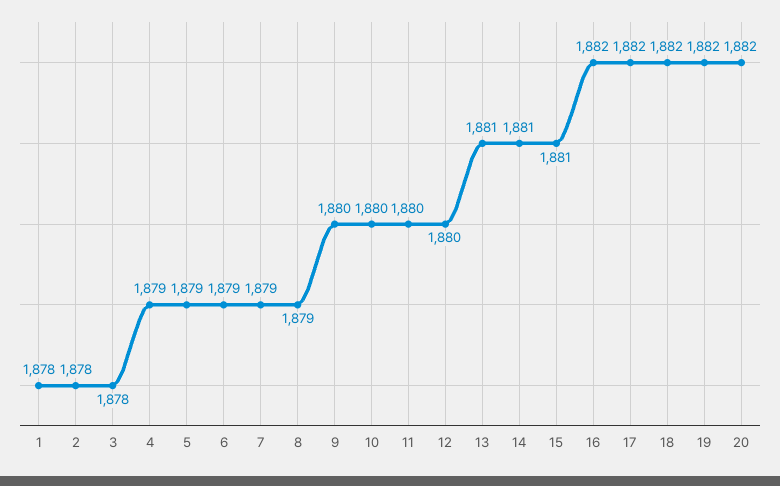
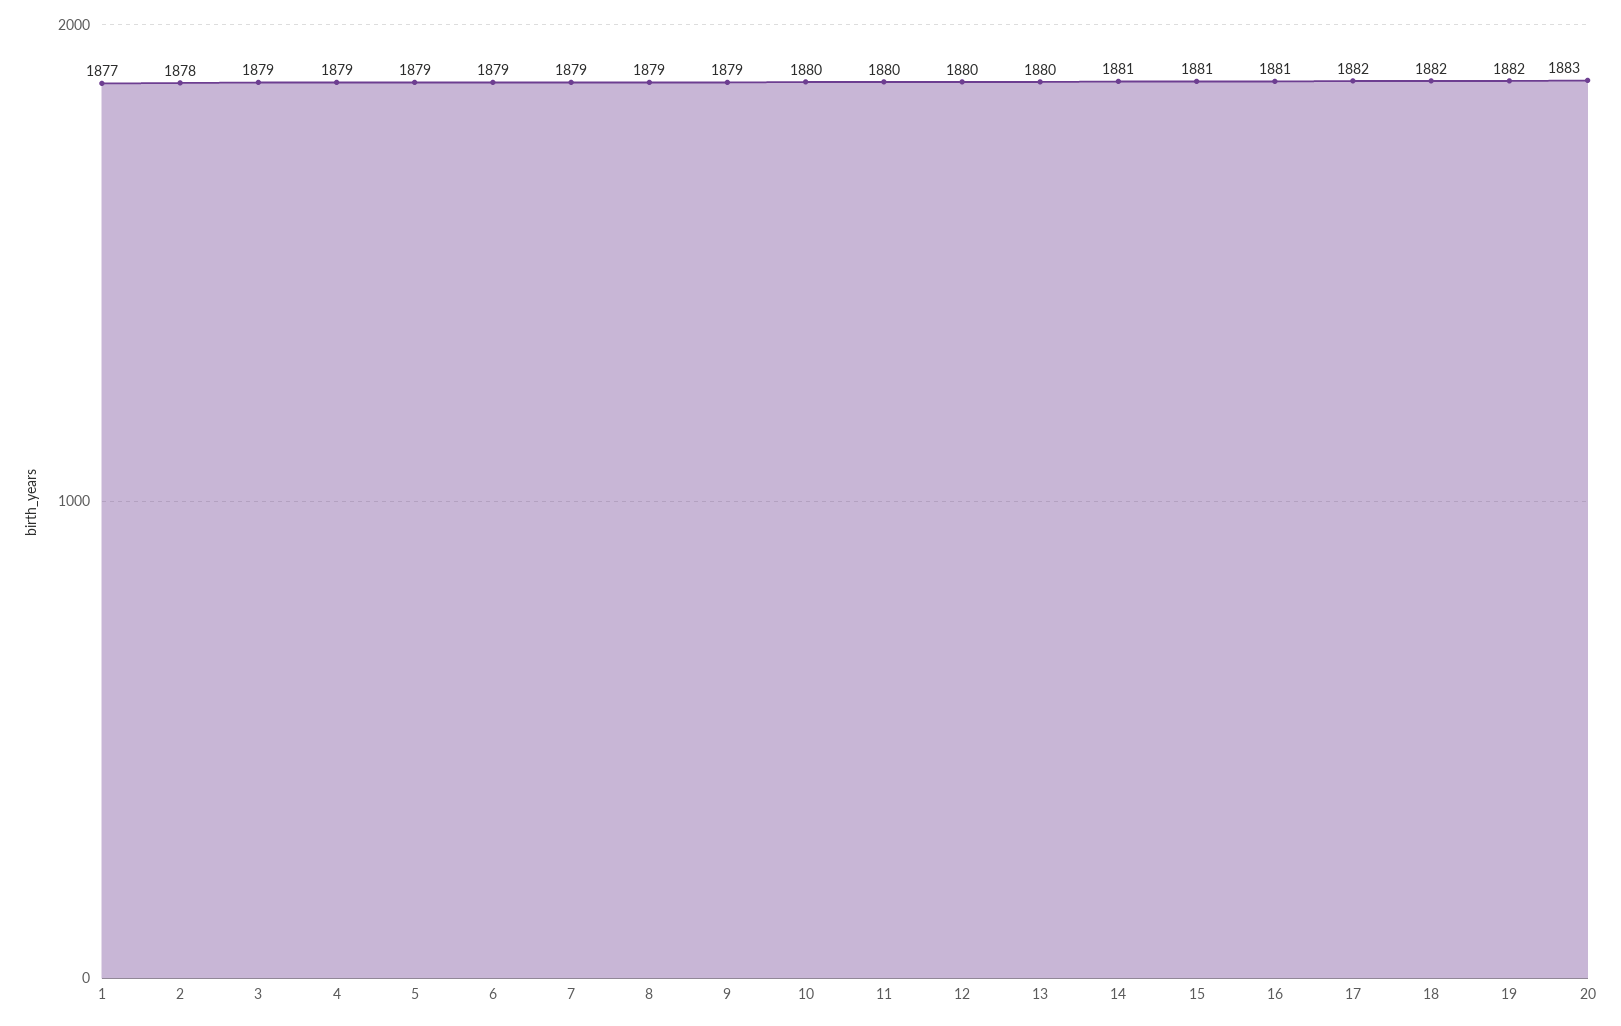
1: 1878 -> 1877
3: 1878 -> 1879
9: 1880 -> 1879
13: 1881 -> 1880
16: 1882 -> 1881
20: 1882 -> 1883

